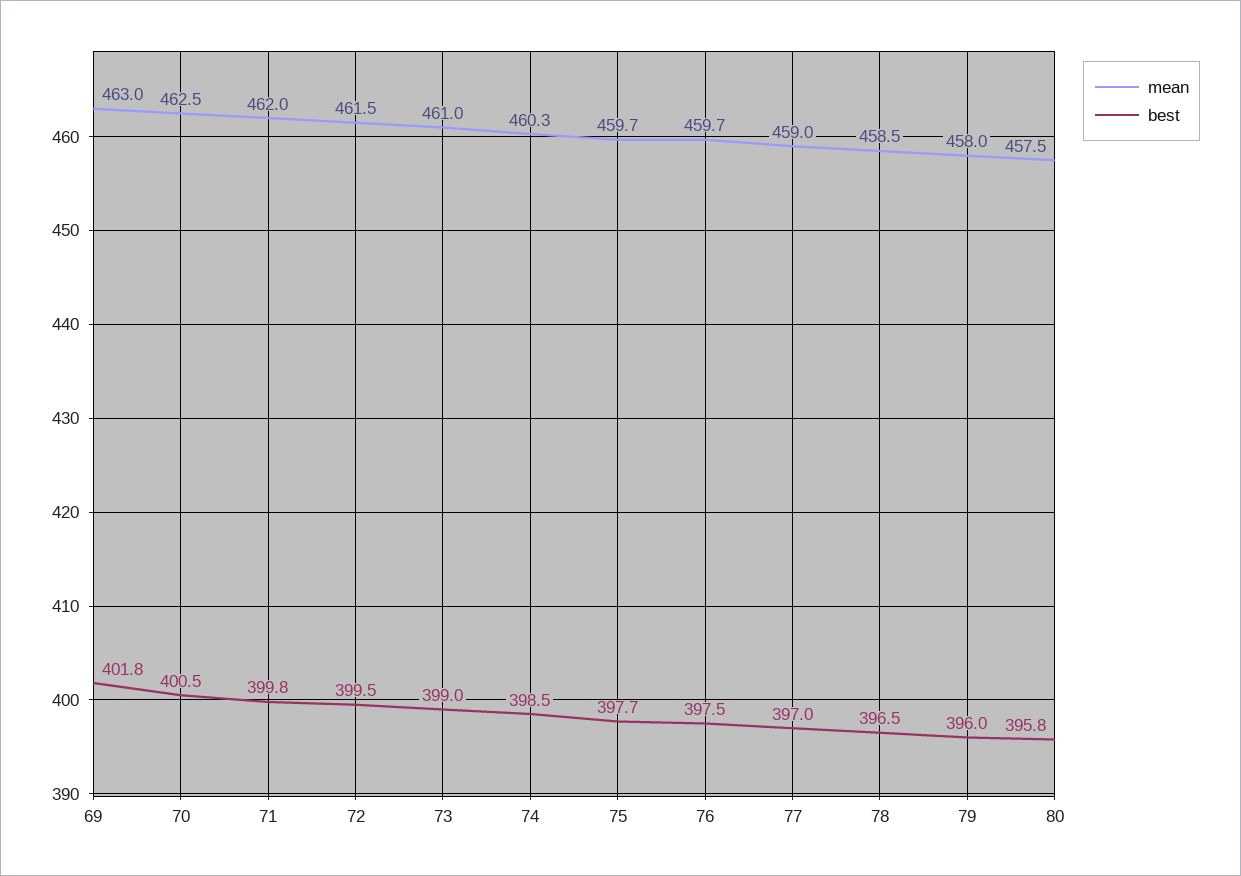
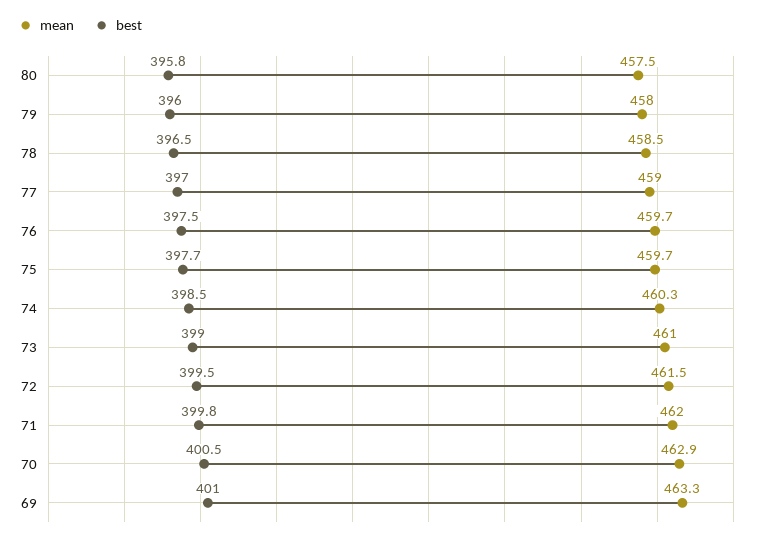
mean, 69: 463 -> 463.3
best, 69: 401.8 -> 401
mean, 70: 462.5 -> 462.9

